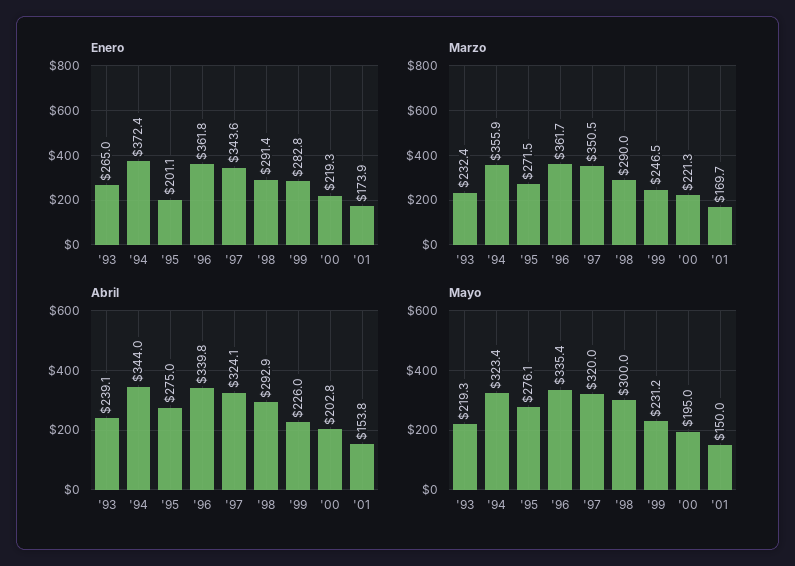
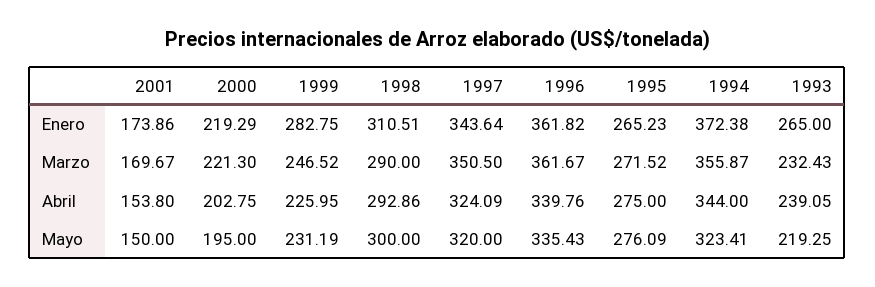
Enero, '95: 201.1 -> 265.23
Enero, '98: 291.4 -> 310.51

